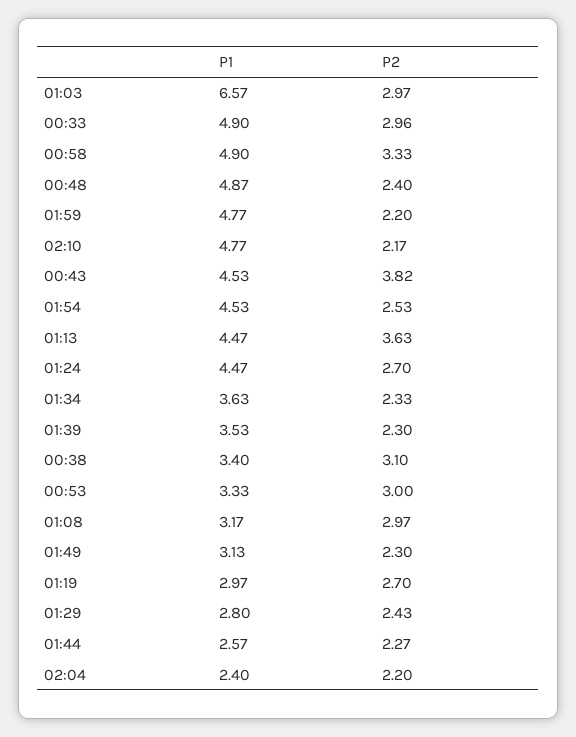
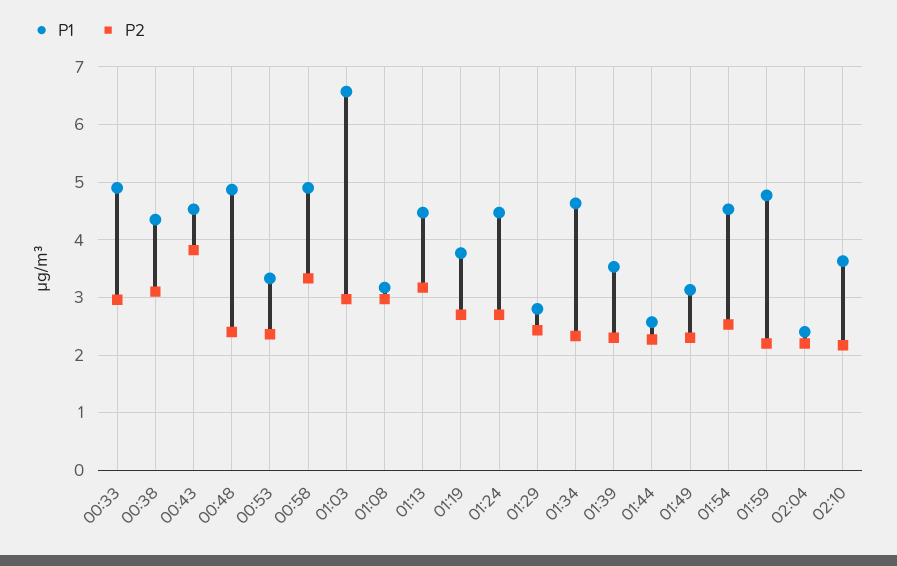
P1, 02:10: 4.77 -> 3.6
P2, 01:13: 3.63 -> 3.2
P1, 01:34: 3.63 -> 4.6
P1, 00:38: 3.4 -> 4.4
P2, 00:53: 3 -> 2.4
P1, 01:19: 2.97 -> 3.8

